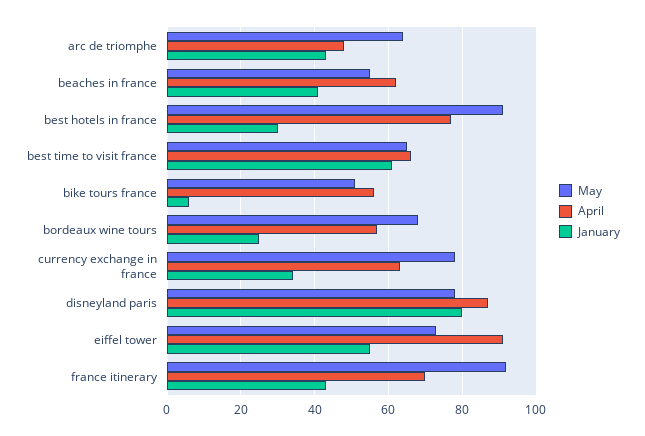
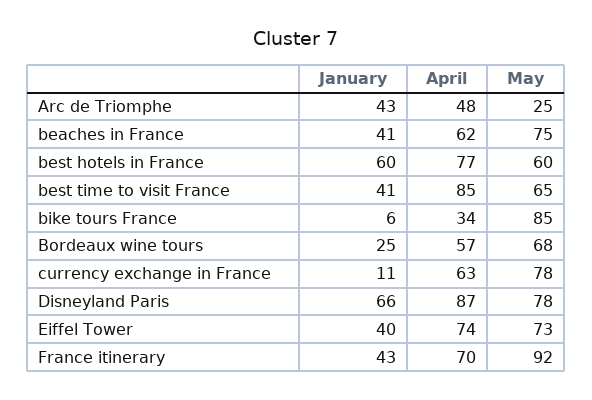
May, arc de triomphe: 65 -> 25
May, beaches in france: 55 -> 75
May, best hotels in france: 90 -> 60
January, best hotels in france: 30 -> 60
April, best time to visit france: 65 -> 85
January, best time to visit france: 60 -> 41
May, bike tours france: 50 -> 85
April, bike tours france: 55 -> 34
January, currency exchange in france: 35 -> 11
January, disneyland paris: 80 -> 66
April, eiffel tower: 90 -> 74
January, eiffel tower: 55 -> 40

